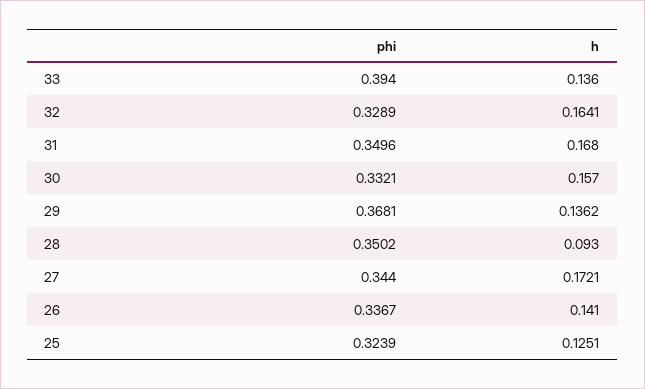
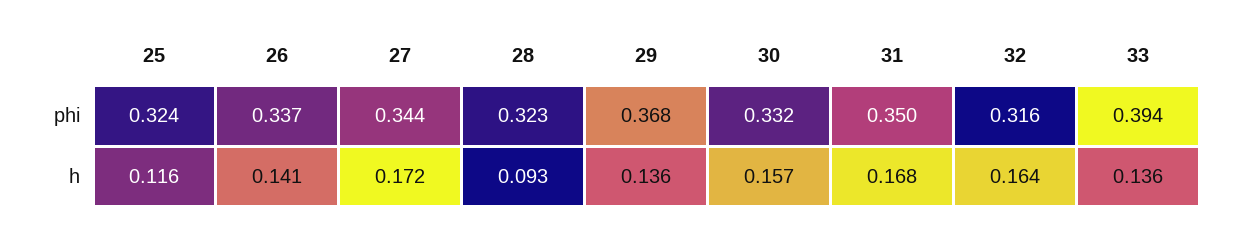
phi, 32: 0.3289 -> 0.316
phi, 28: 0.3502 -> 0.323
h, 25: 0.1251 -> 0.116

